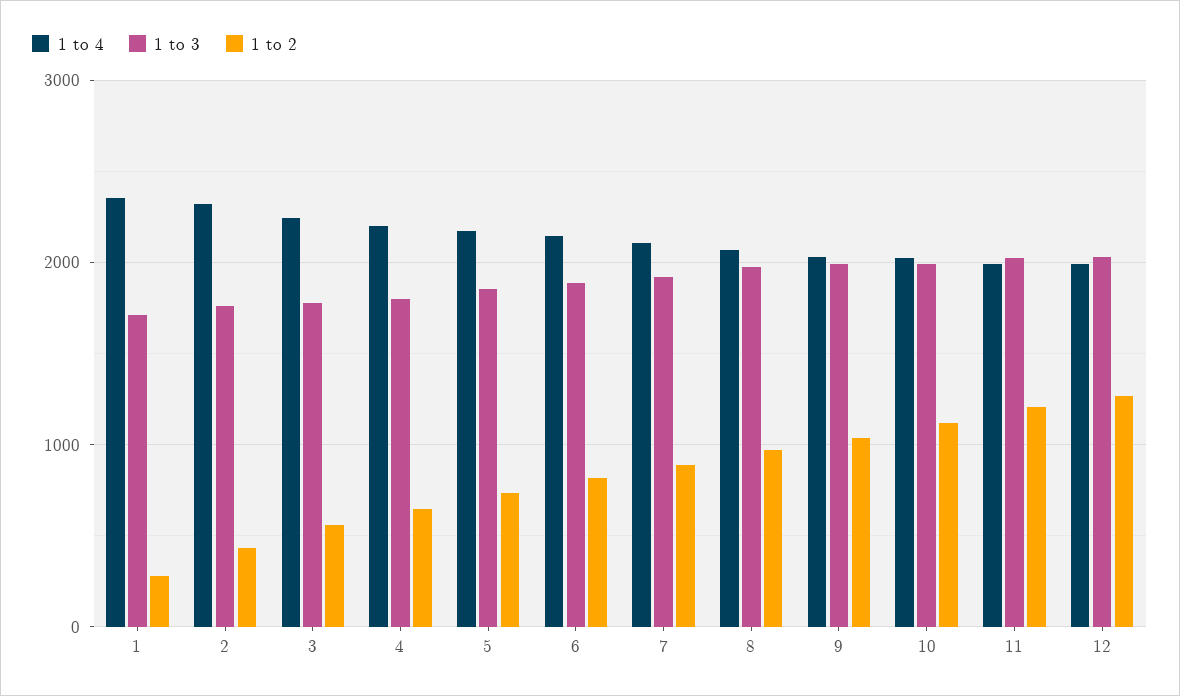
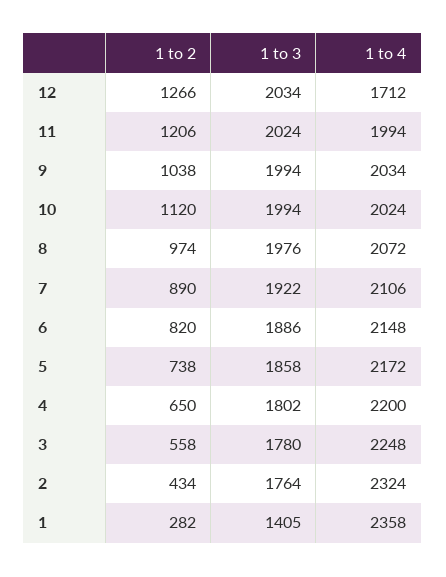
1 to 3, 1: 1700 -> 1405
1 to 4, 12: 2000 -> 1712

